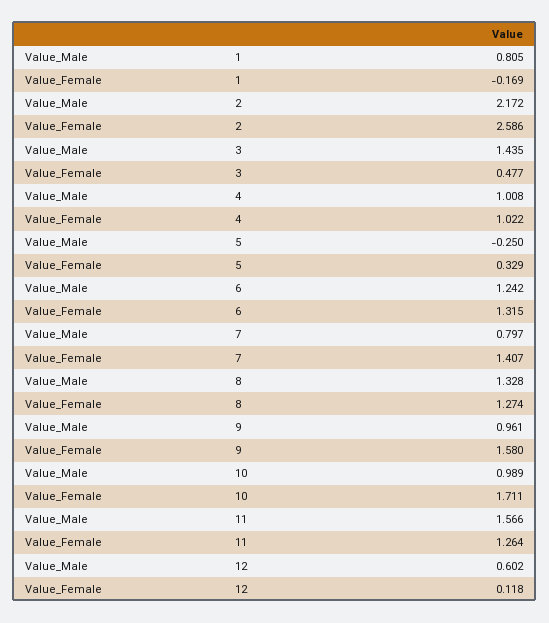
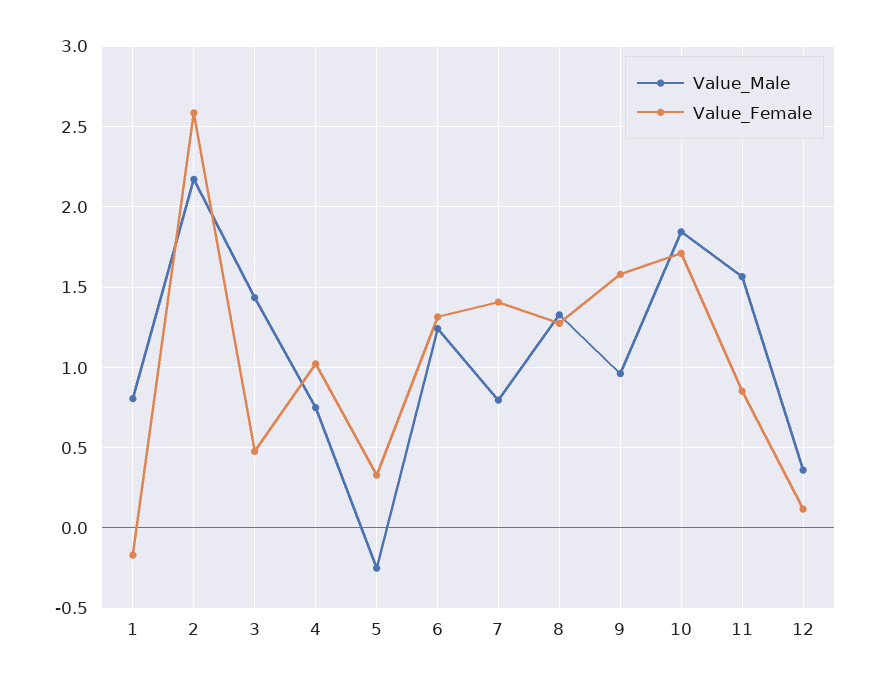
Value_Male, 4: 1.008 -> 0.75
Value_Male, 10: 0.989 -> 1.85
Value_Female, 11: 1.264 -> 0.85
Value_Male, 12: 0.602 -> 0.35

